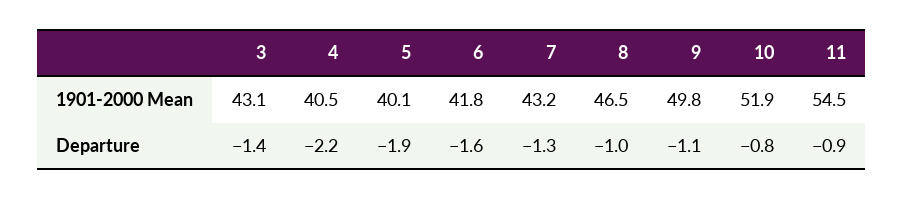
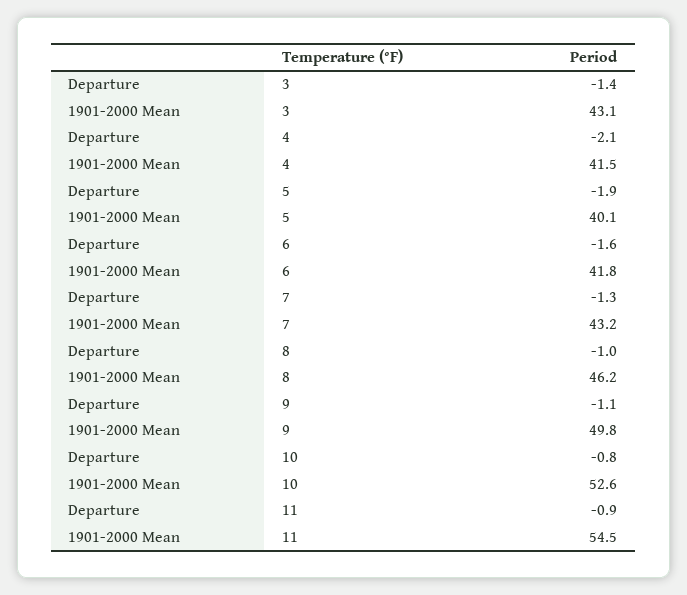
4, 1901-2000 Mean: 40.5 -> 41.5
8, 1901-2000 Mean: 46.5 -> 46.2
10, 1901-2000 Mean: 51.9 -> 52.6
4, Departure: -2.2 -> -2.1

